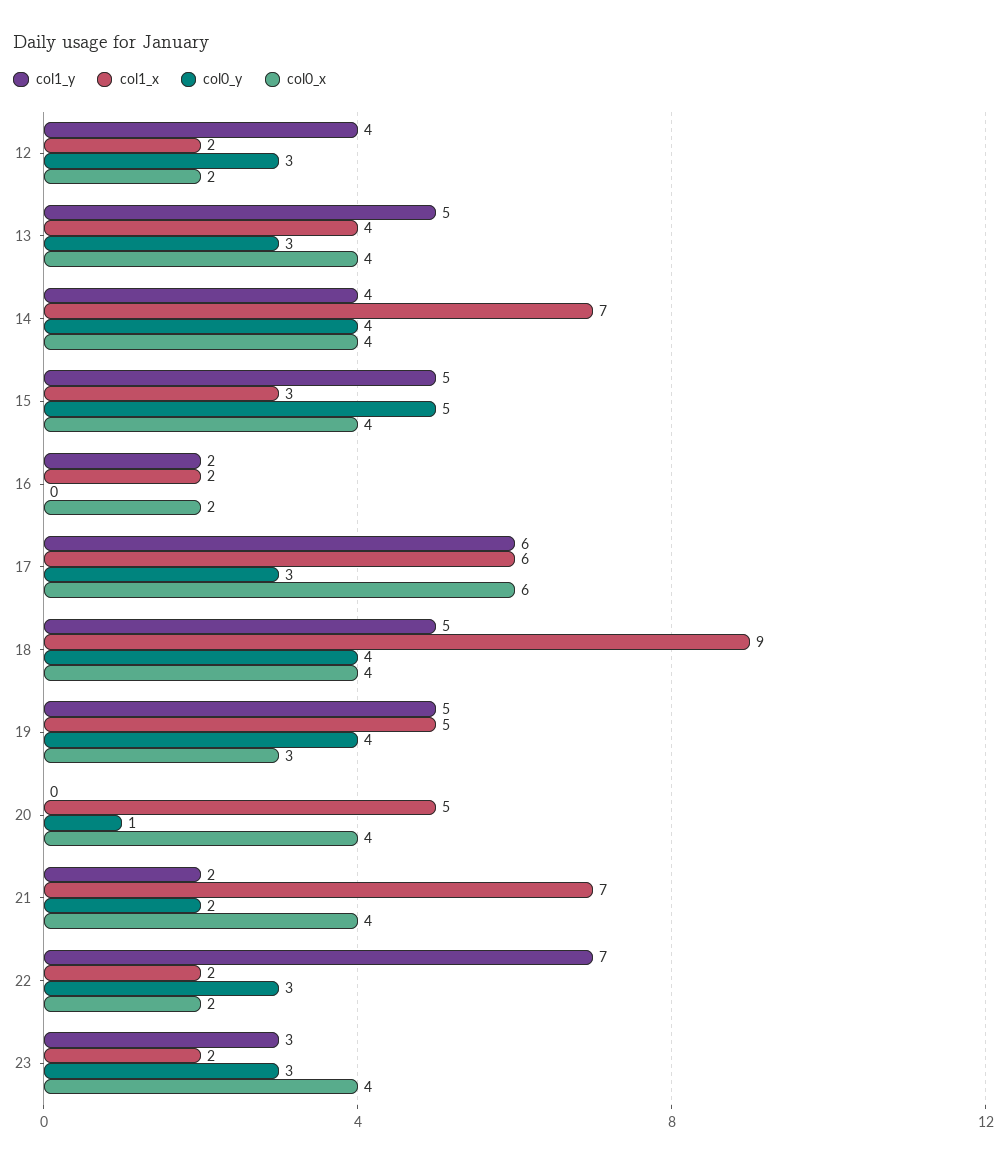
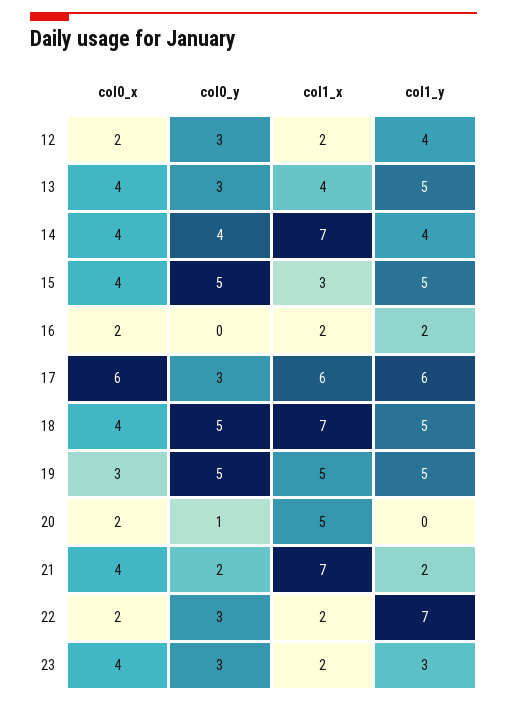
col1_x, 18: 9 -> 7
col0_y, 18: 4 -> 5
col0_y, 19: 4 -> 5
col0_x, 20: 4 -> 2

